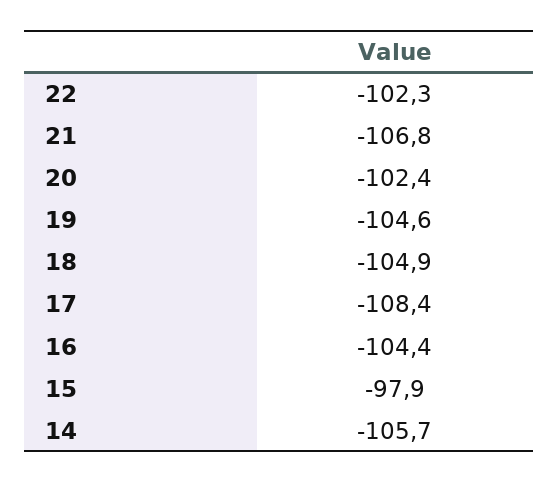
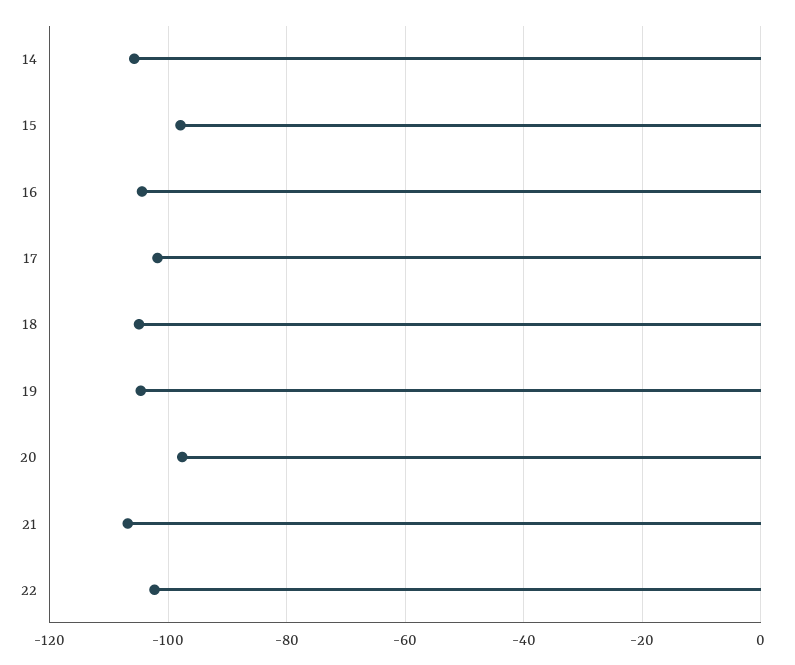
20: -102.4 -> -98
17: -108.4 -> -102

